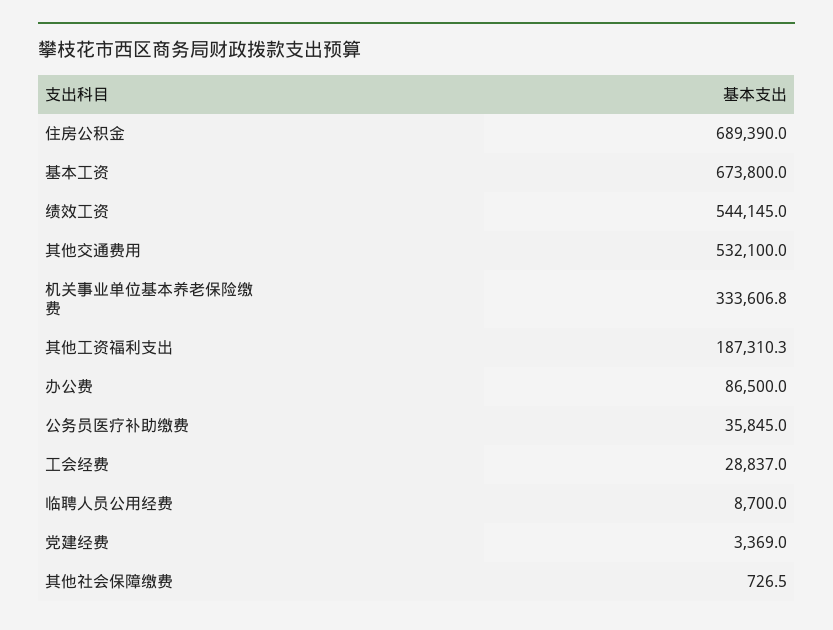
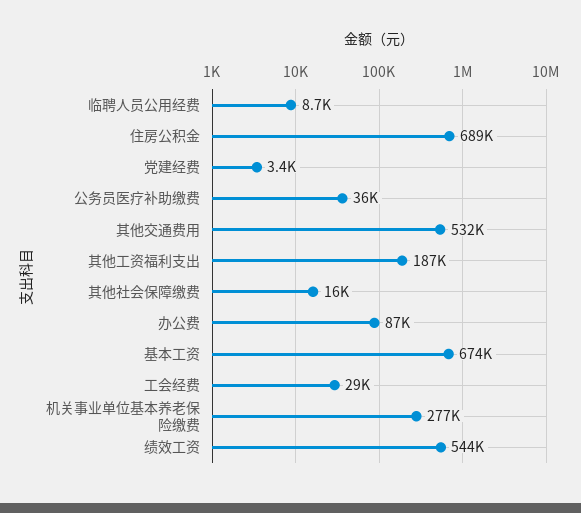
机关事业单位基本养老保险缴费: 333606.8 -> 277000
其他社会保障缴费: 726.5 -> 16000

